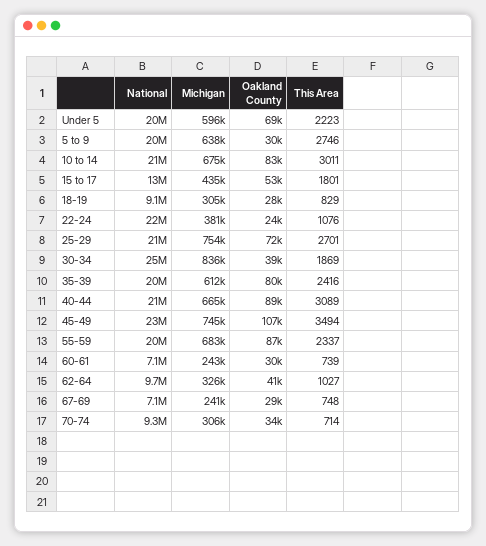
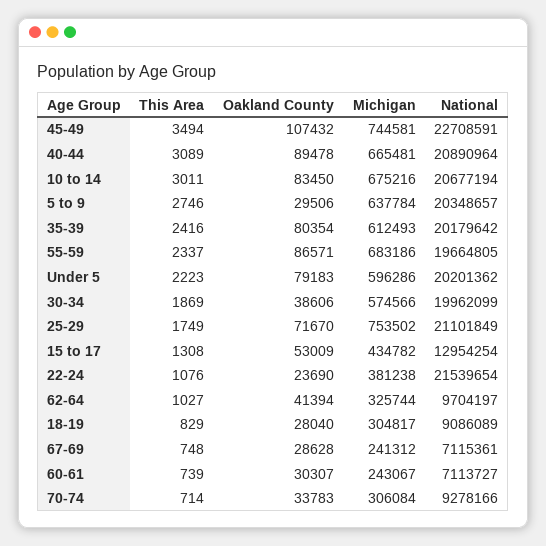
Oakland County, Under 5: 69000 -> 79183
This Area, 15 to 17: 1801 -> 1308
This Area, 25-29: 2701 -> 1749
National, 30-34: 25000000 -> 19962099
Michigan, 30-34: 836000 -> 574566

